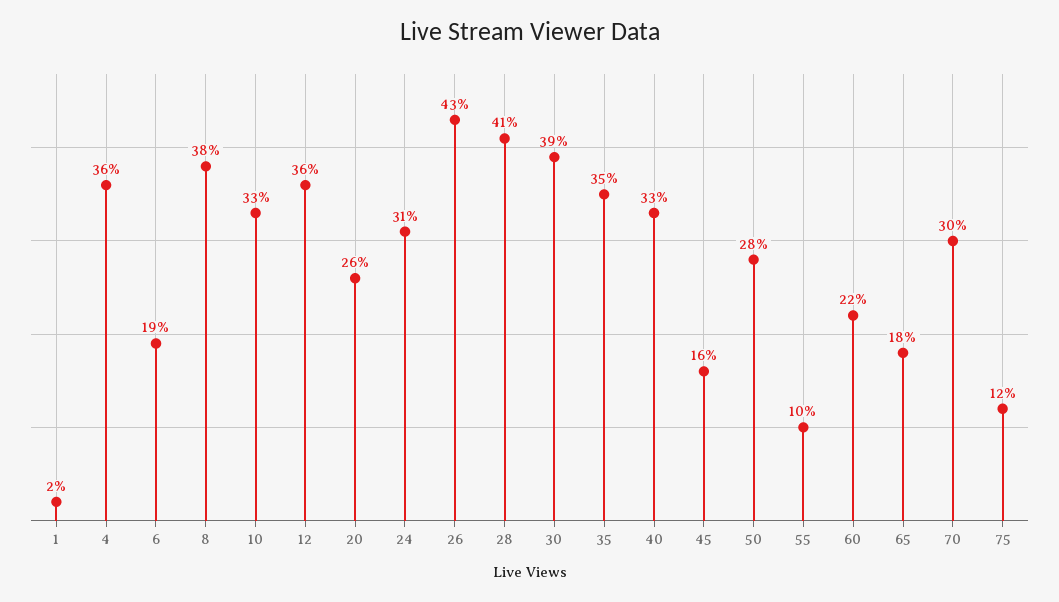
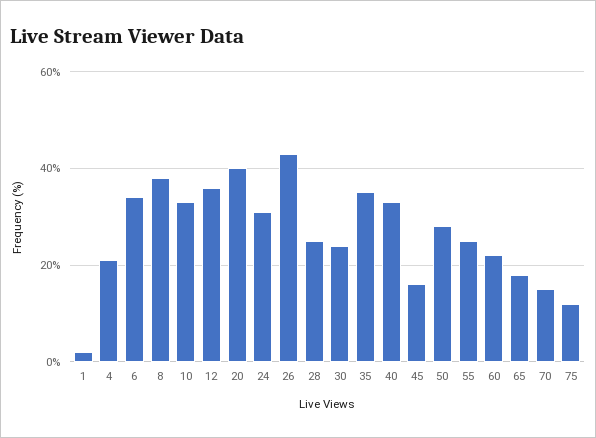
4: 36 -> 20
6: 19 -> 35
20: 26 -> 40
28: 41 -> 25
30: 39 -> 25
55: 10 -> 25
70: 30 -> 15

